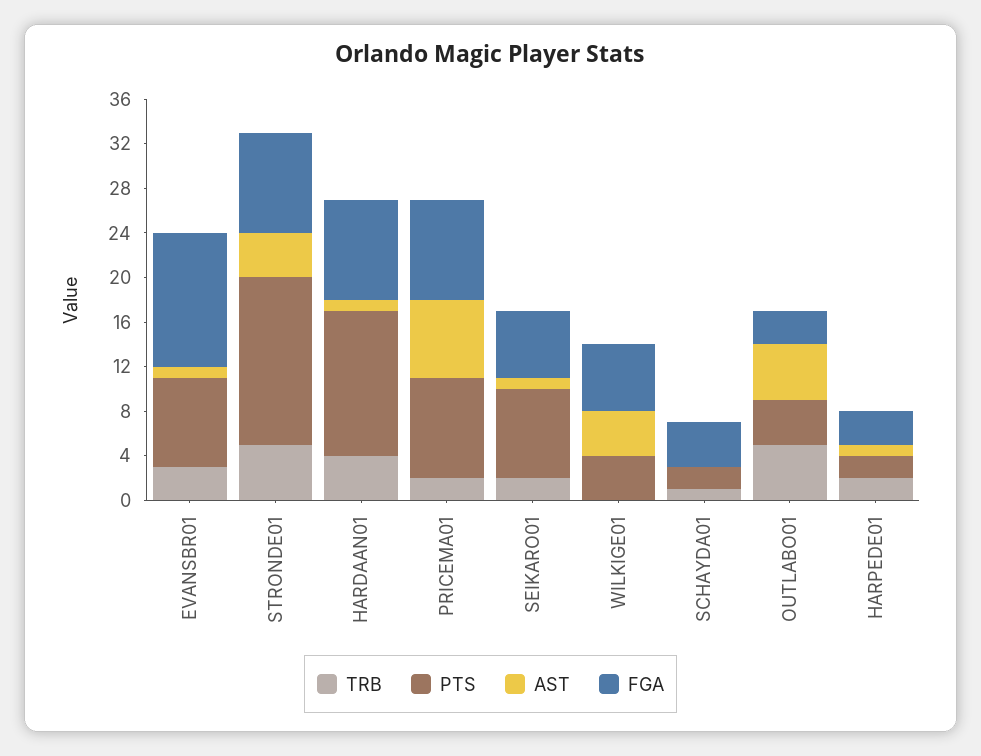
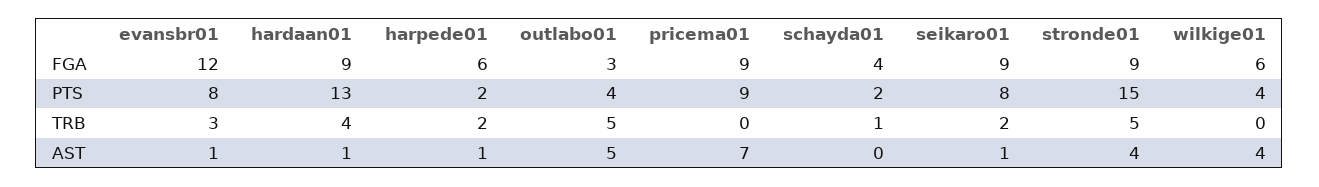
TRB, PRICEMA01: 2 -> 0
FGA, SEIKARO01: 6 -> 9
FGA, HARPEDE01: 3 -> 6

